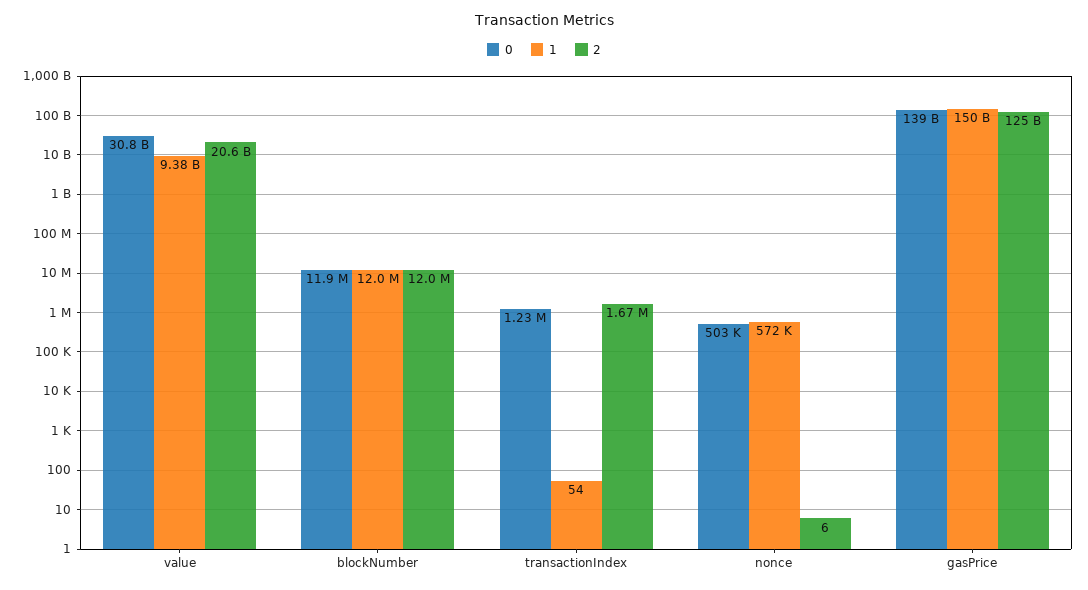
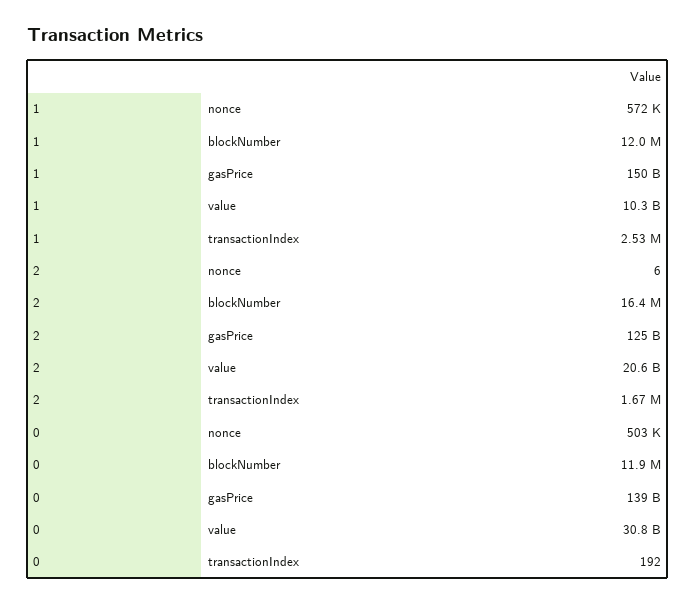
1, value: 9380000000 -> 10300000000
2, blockNumber: 12000000 -> 16400000
0, transactionIndex: 1230000 -> 192
1, transactionIndex: 54 -> 2530000

